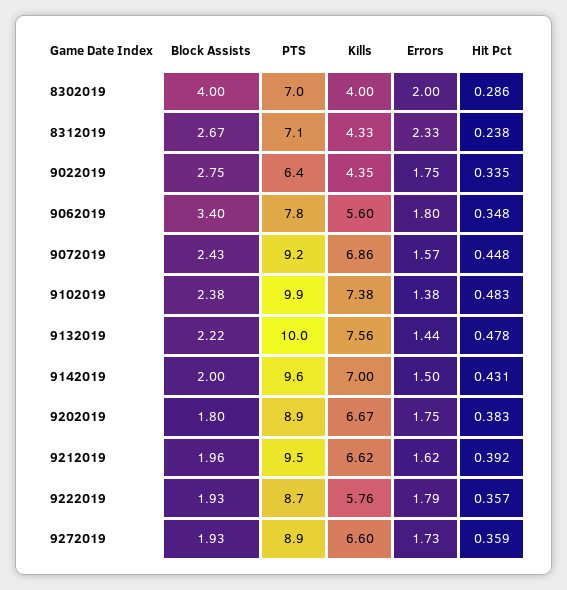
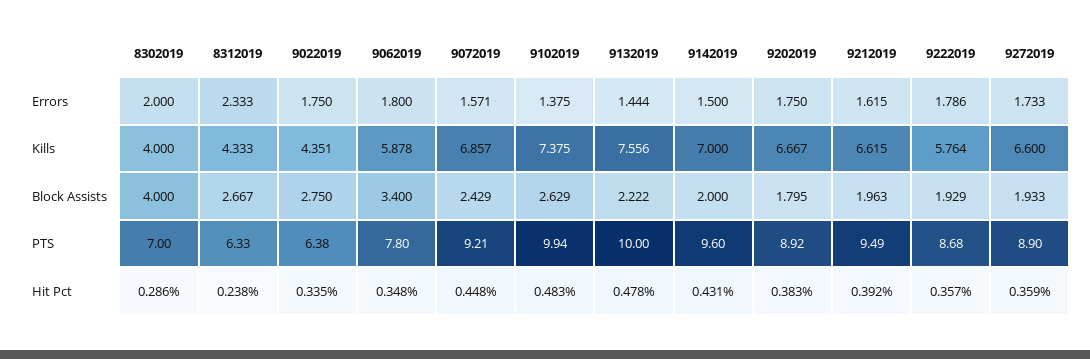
PTS, 8312019: 7.1 -> 6.33
Kills, 9062019: 5.6 -> 5.878
Block Assists, 9102019: 2.38 -> 2.629

